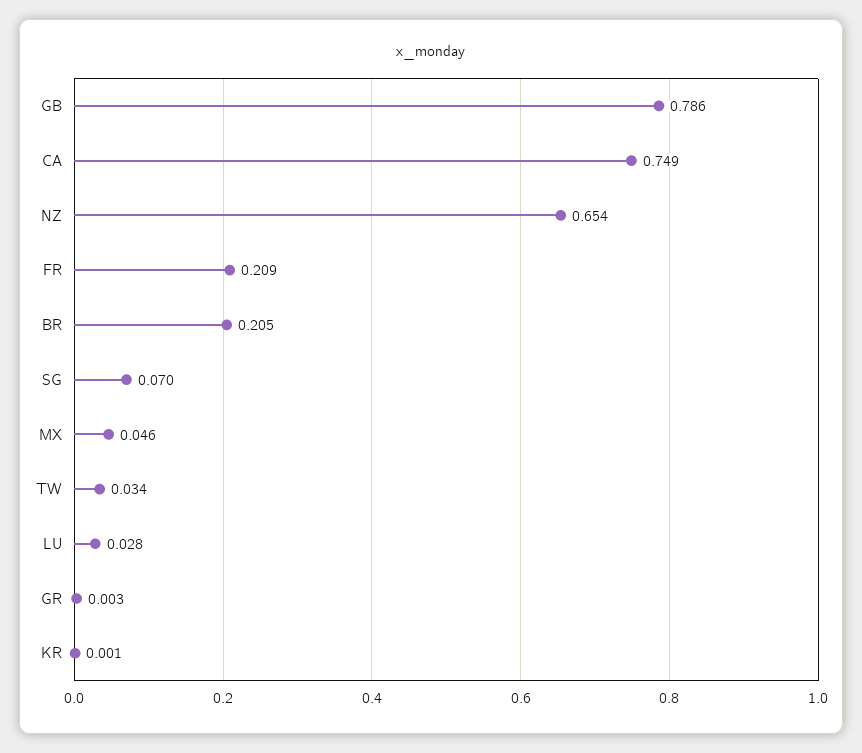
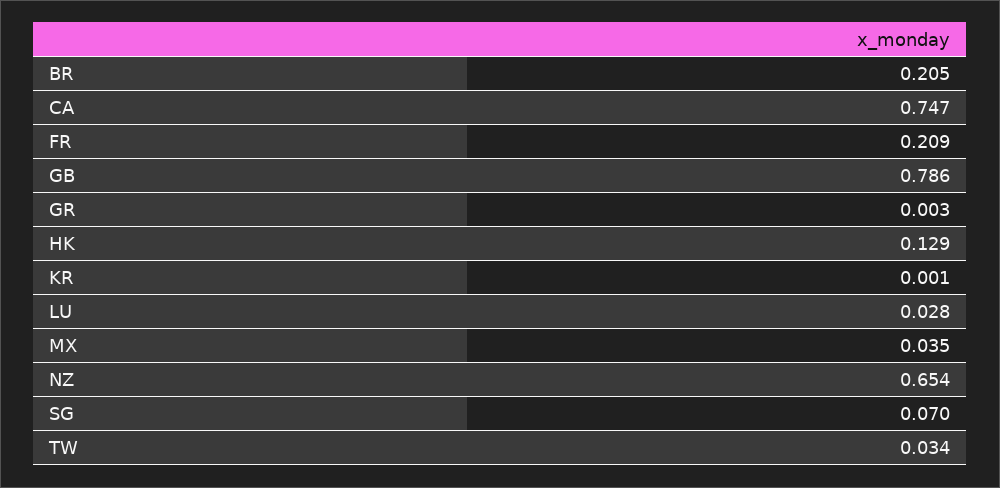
CA: 0.749 -> 0.747
MX: 0.046 -> 0.035
HK: none -> 0.129

